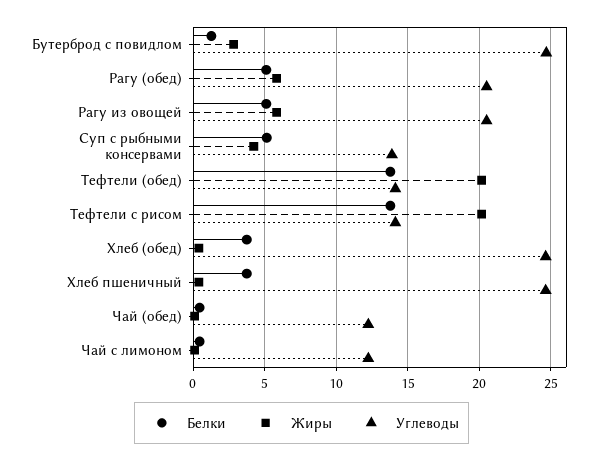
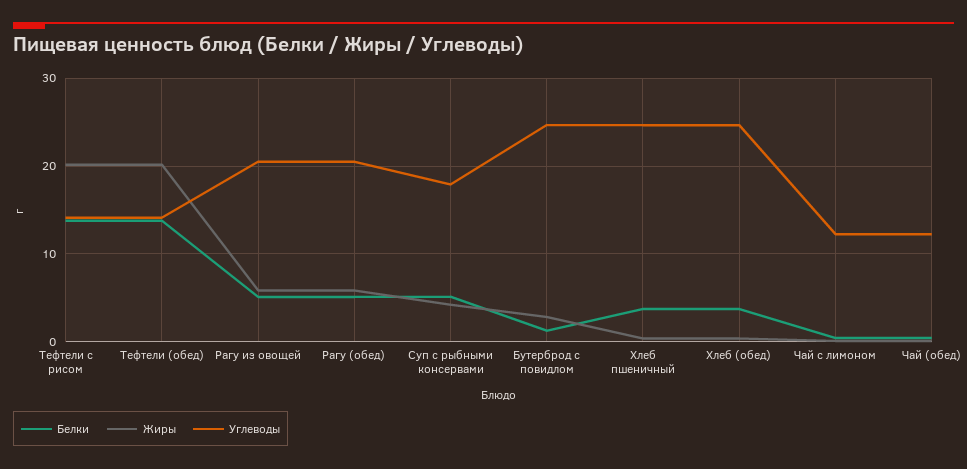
Углеводы, Суп с рыбными консервами: 14 -> 18

